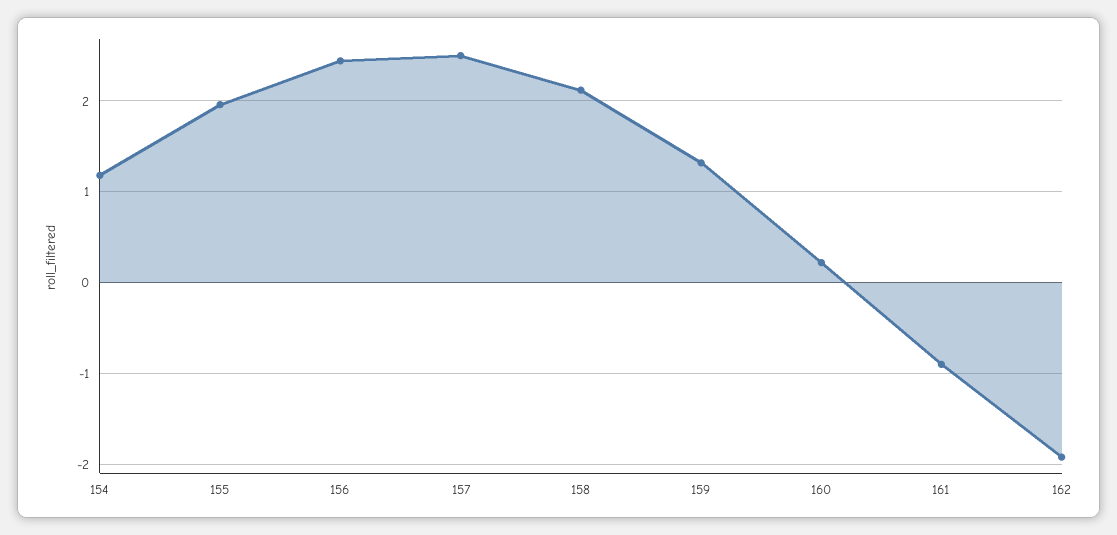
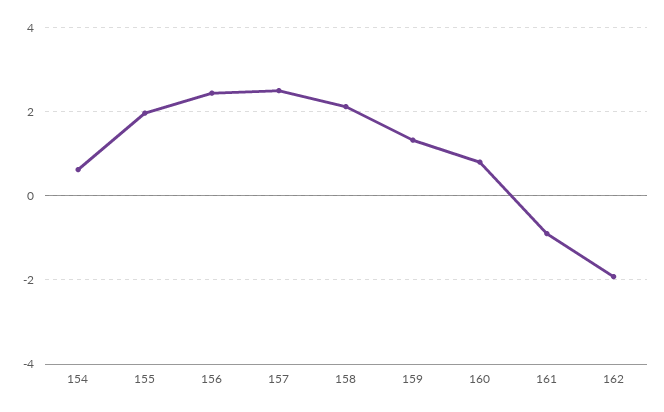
154: 1.2 -> 0.6
160: 0.2 -> 0.8

